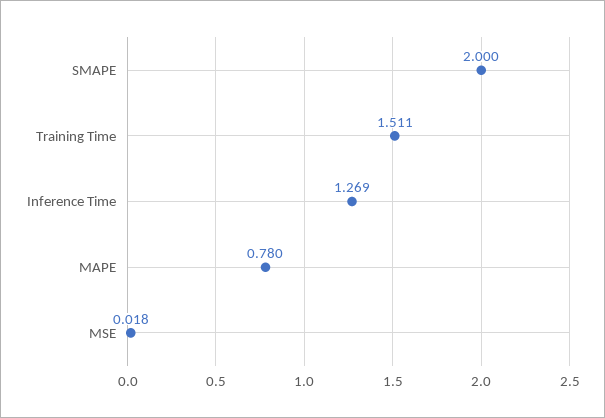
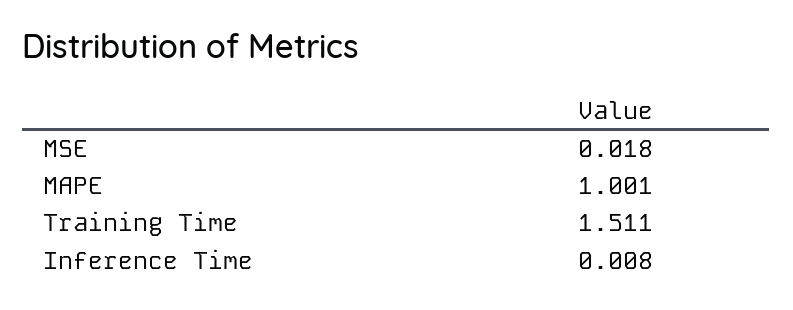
SMAPE: 2 -> none
Inference Time: 1.269 -> 0.008
MAPE: 0.78 -> 1.001

